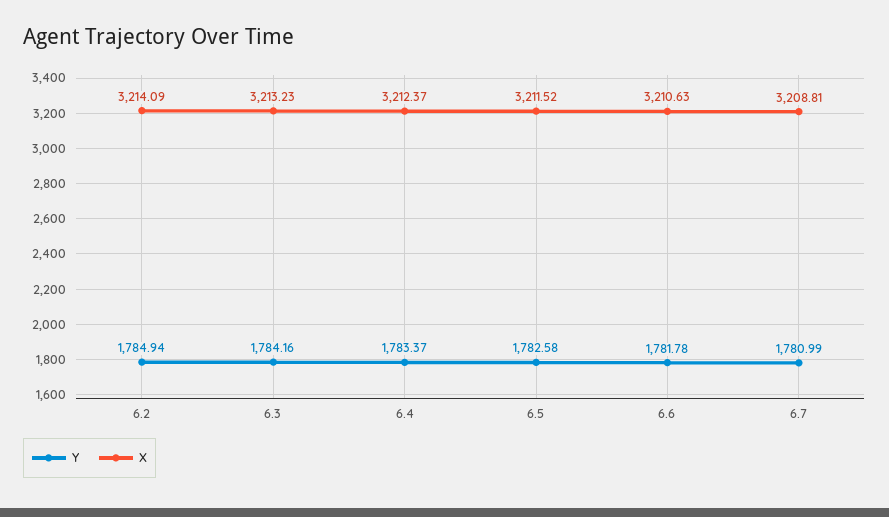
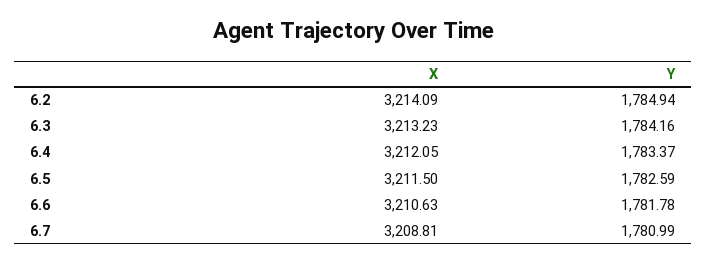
X, 6.4: 3212.37 -> 3212.05
Y, 6.5: 1782.58 -> 1782.59
X, 6.5: 3211.52 -> 3211.5

